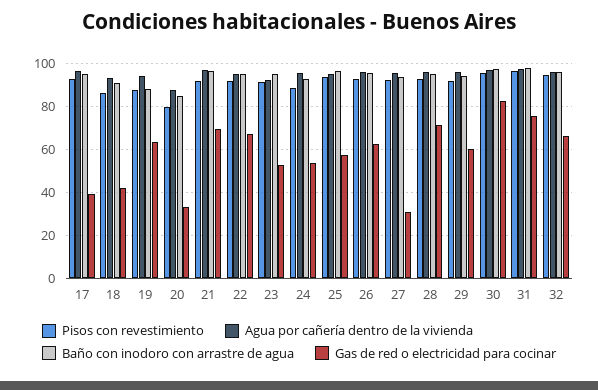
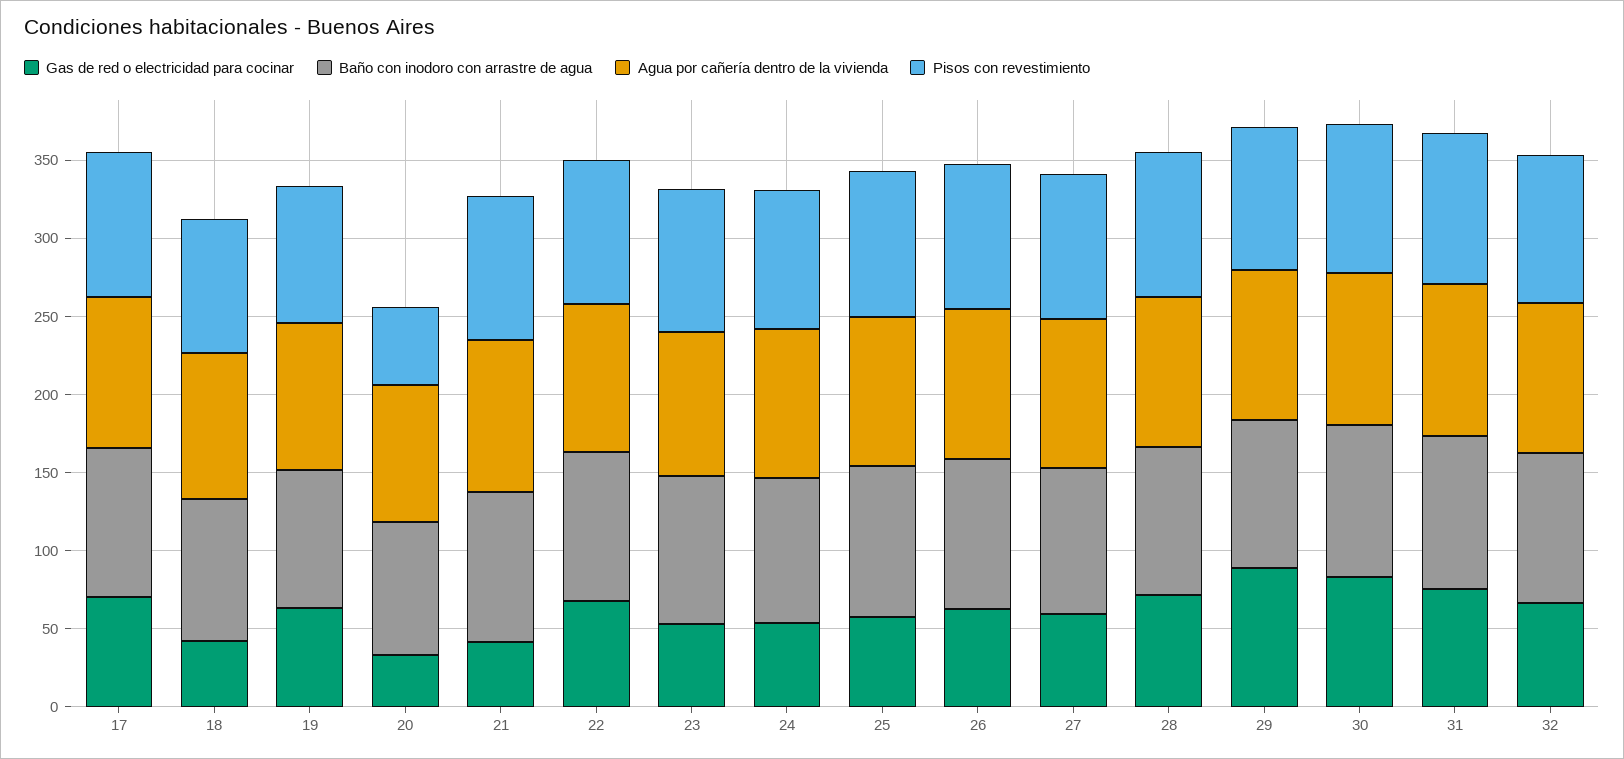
Gas de red o electricidad para cocinar, 17: 40 -> 70
Pisos con revestimiento, 20: 80 -> 50
Gas de red o electricidad para cocinar, 21: 70 -> 40
Gas de red o electricidad para cocinar, 27: 30 -> 60
Gas de red o electricidad para cocinar, 29: 60 -> 90

